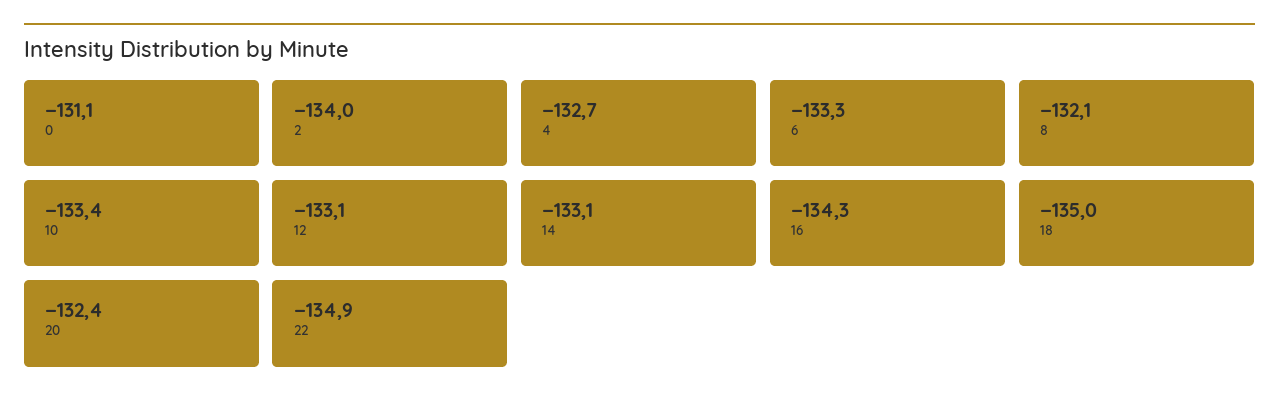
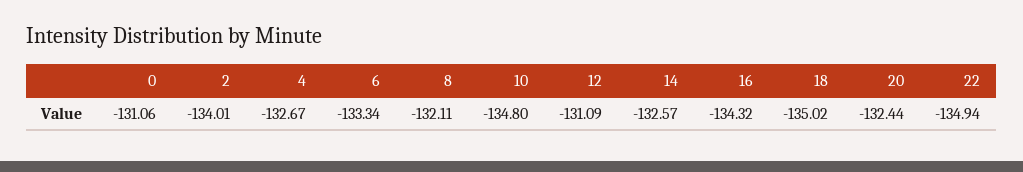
10: -133.4 -> -134.8
12: -133.1 -> -131.09
14: -133.1 -> -132.57

